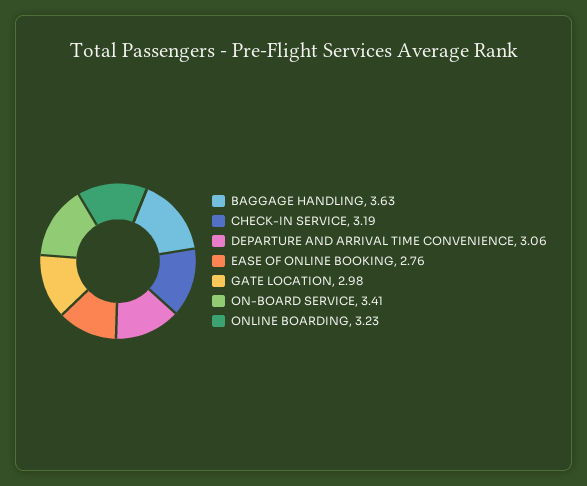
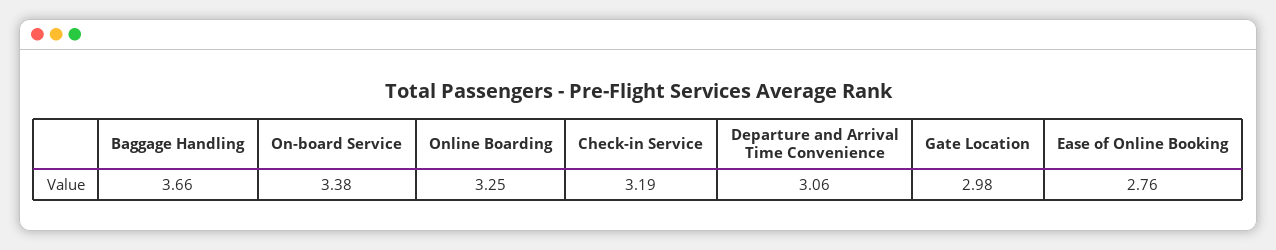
BAGGAGE HANDLING: 3.63 -> 3.66
ON-BOARD SERVICE: 3.41 -> 3.38
ONLINE BOARDING: 3.23 -> 3.25

